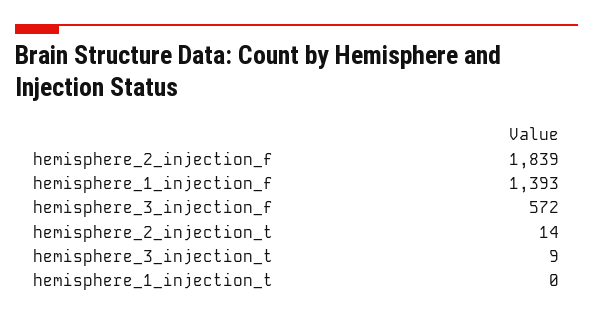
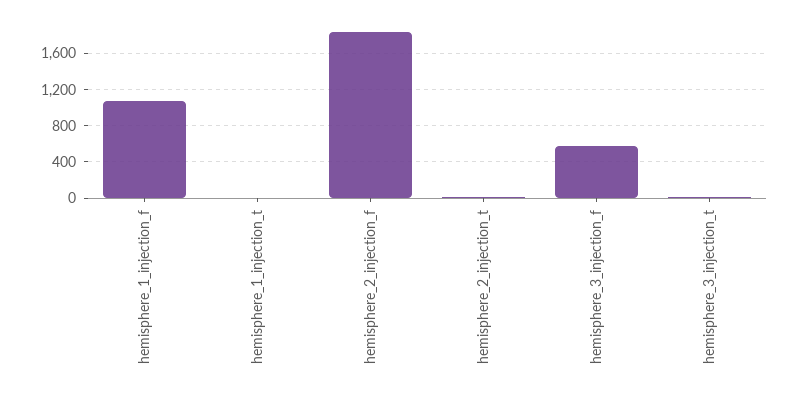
hemisphere_1_injection_f: 1393 -> 1100

